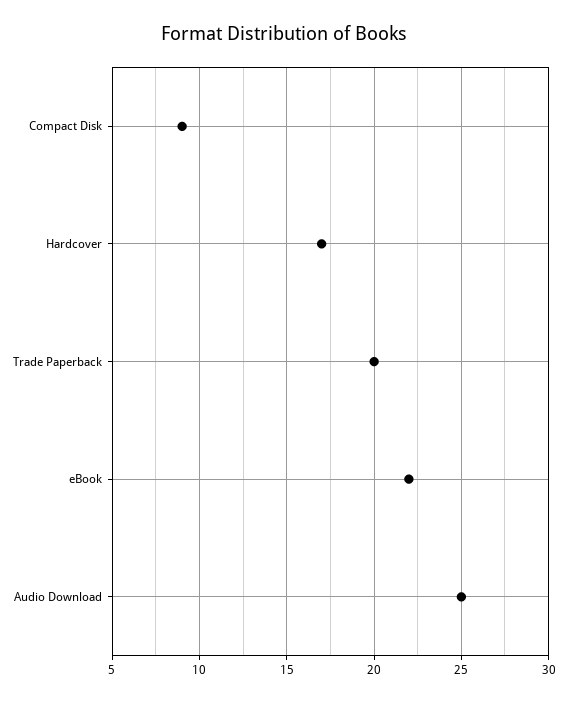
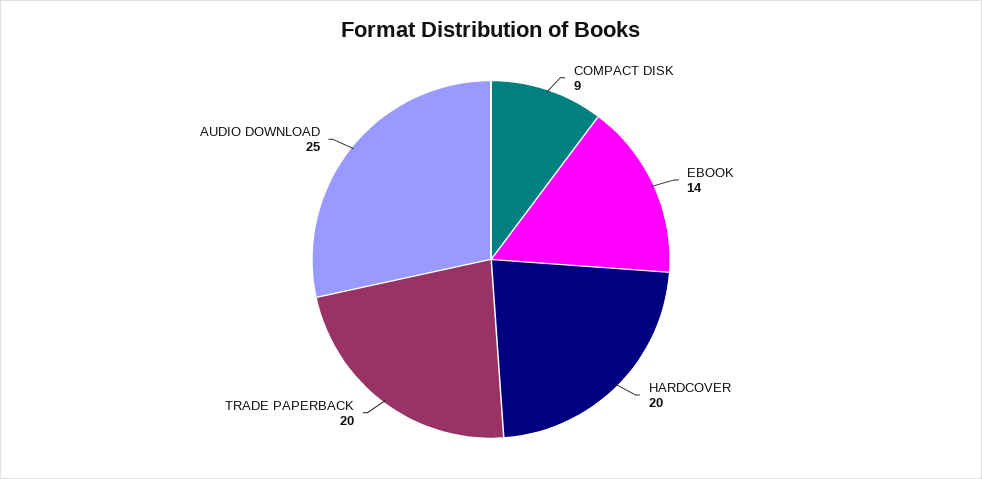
Hardcover: 17 -> 20
eBook: 22 -> 14

